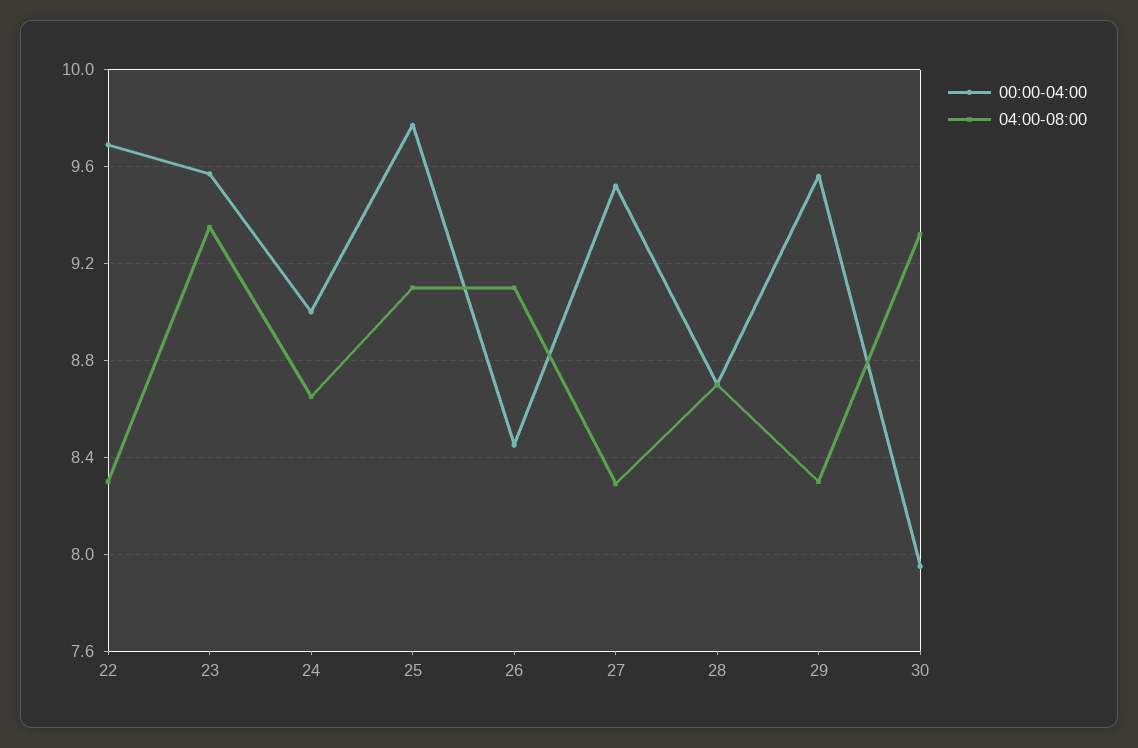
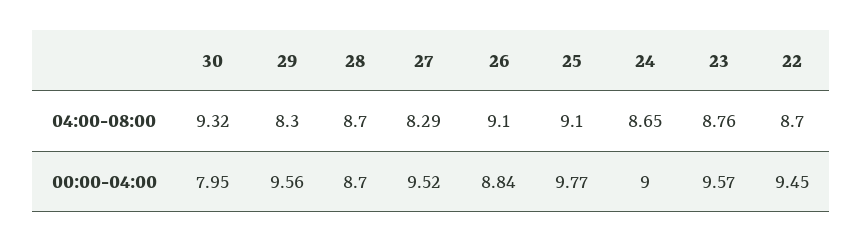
00:00-04:00, 22: 9.7 -> 9.45
04:00-08:00, 22: 8.3 -> 8.7
04:00-08:00, 23: 9.35 -> 8.76
00:00-04:00, 26: 8.45 -> 8.84

